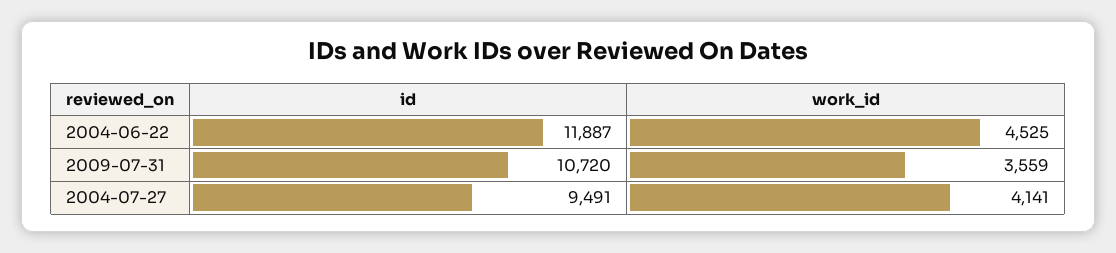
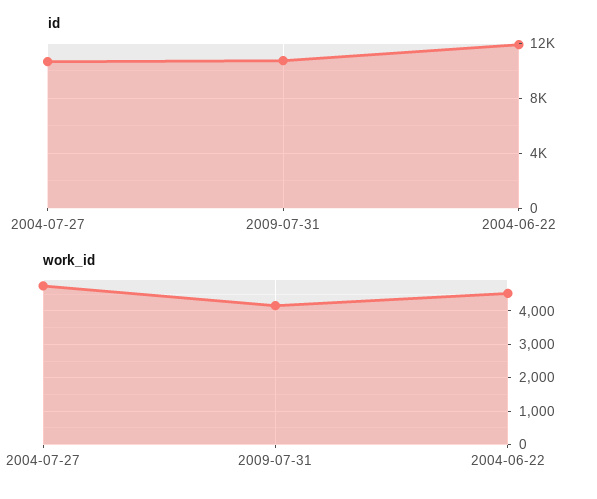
work_id, 2009-07-31: 3559 -> 4200
id, 2004-07-27: 9491 -> 10500
work_id, 2004-07-27: 4141 -> 4800

